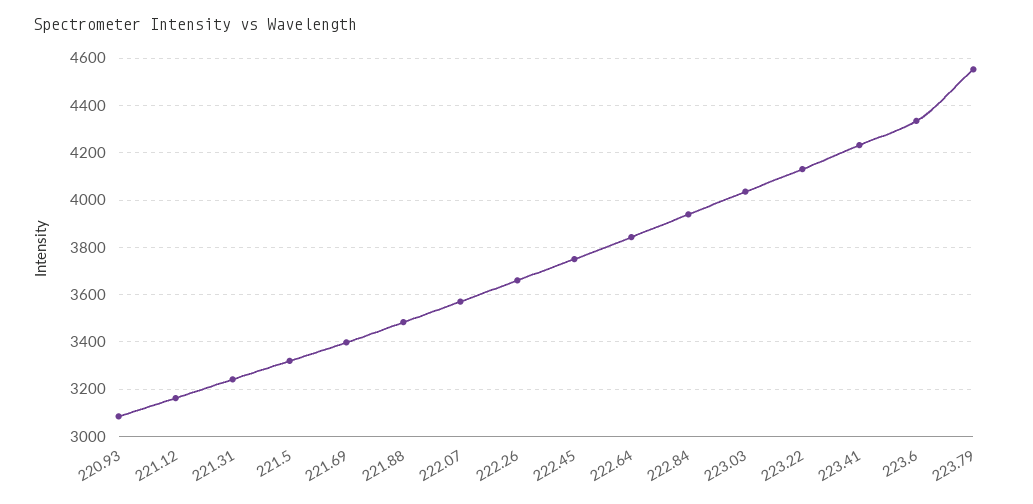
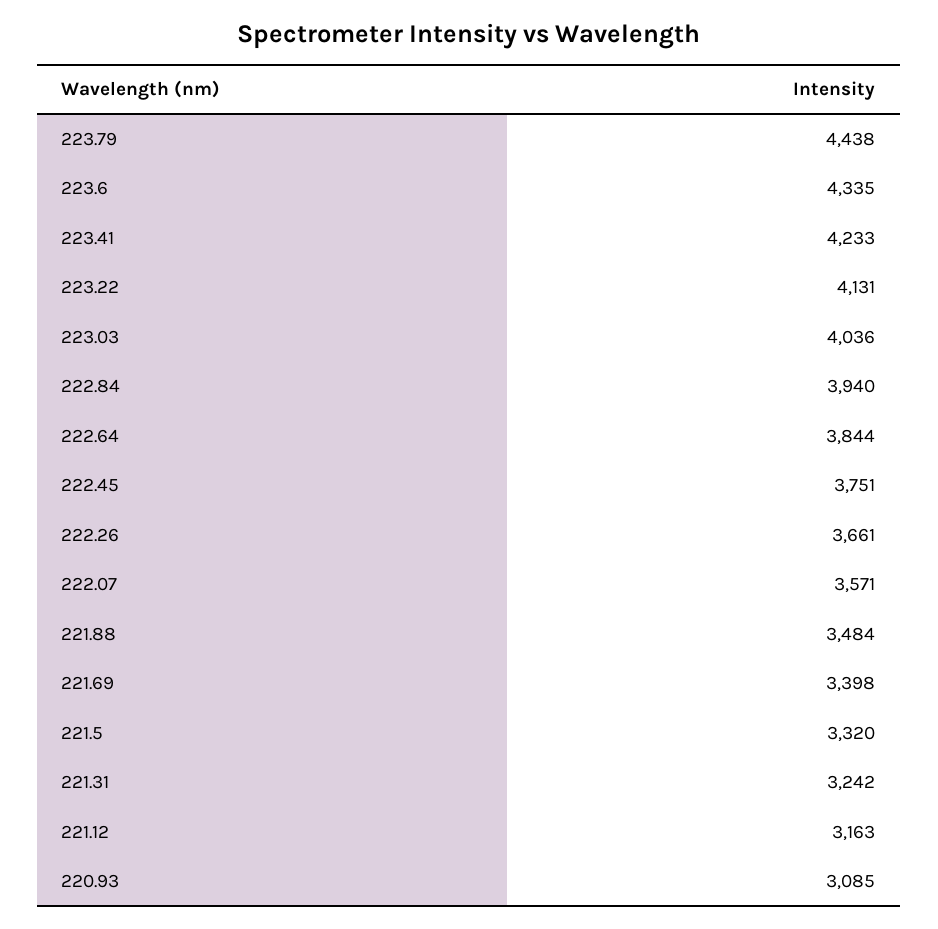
223.79: 4550 -> 4438

